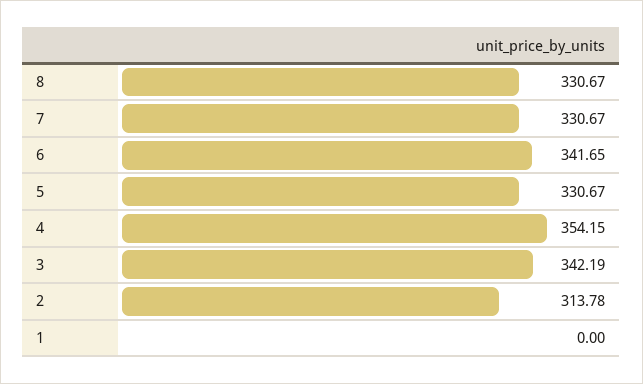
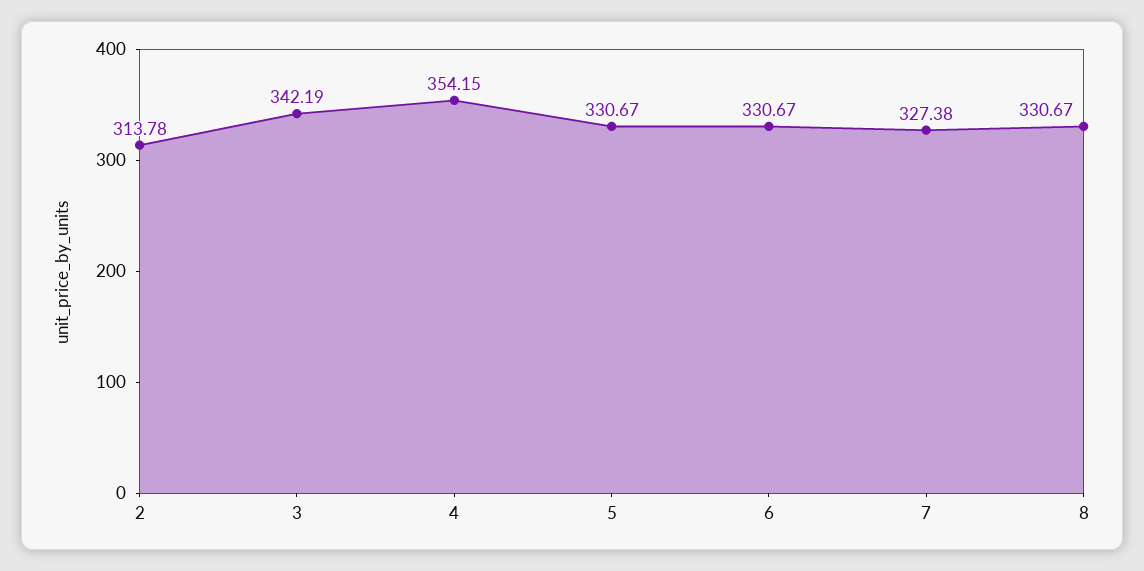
7: 330.67 -> 327.38
6: 341.65 -> 330.67
1: 0 -> none

